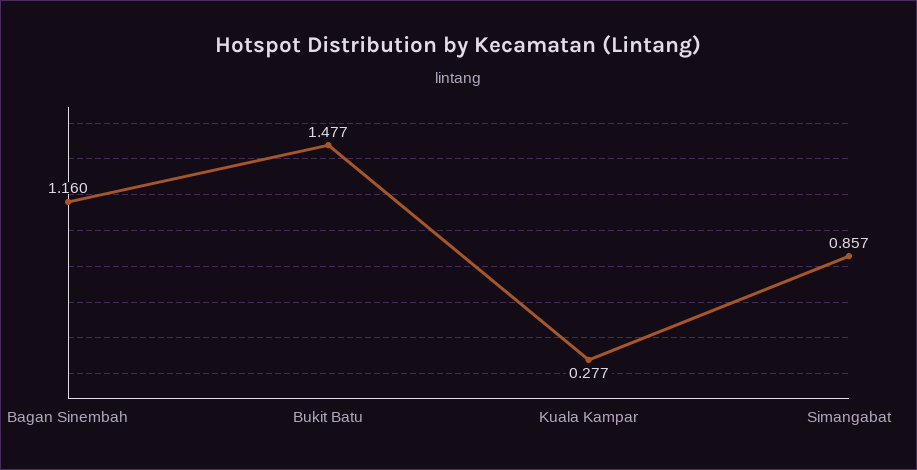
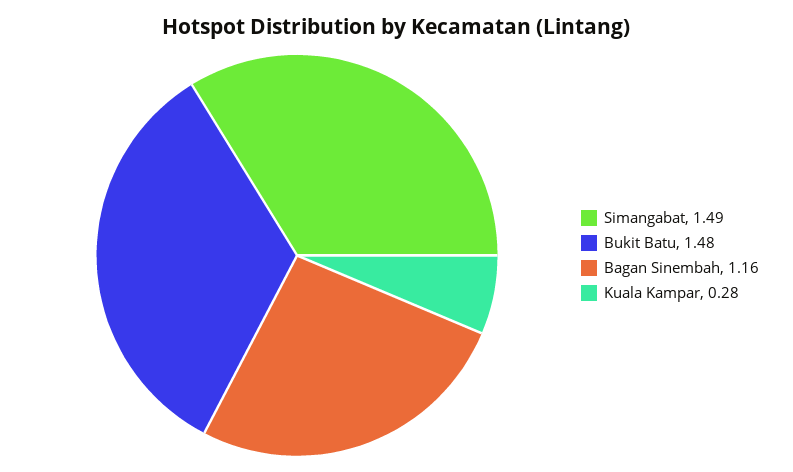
Simangabat: 0.857 -> 1.49

